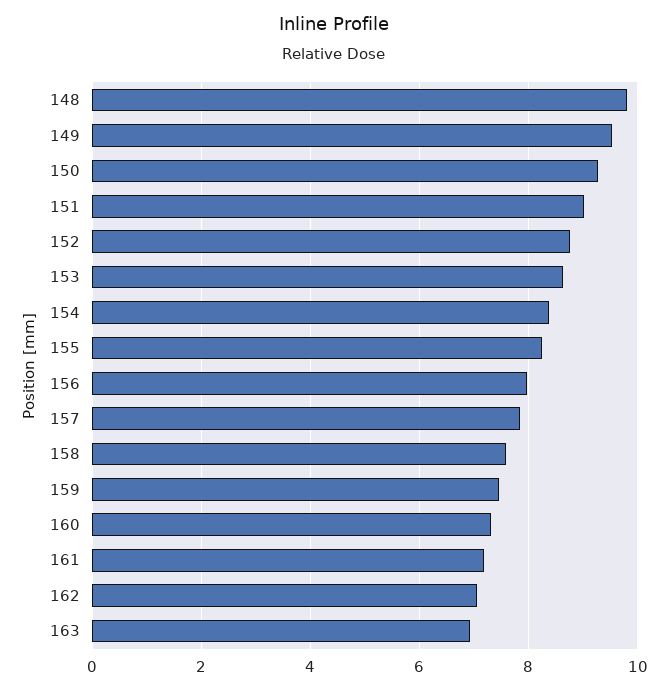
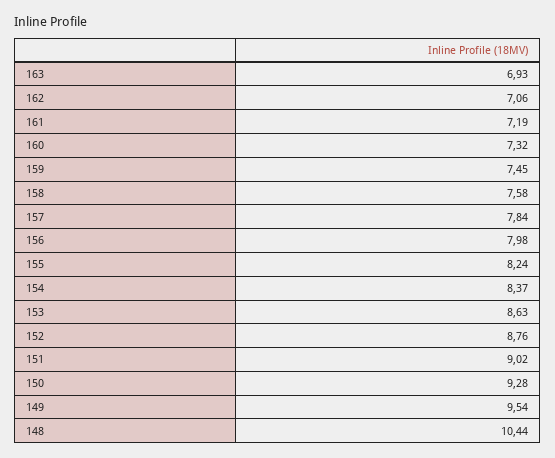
148: 9.8 -> 10.44

